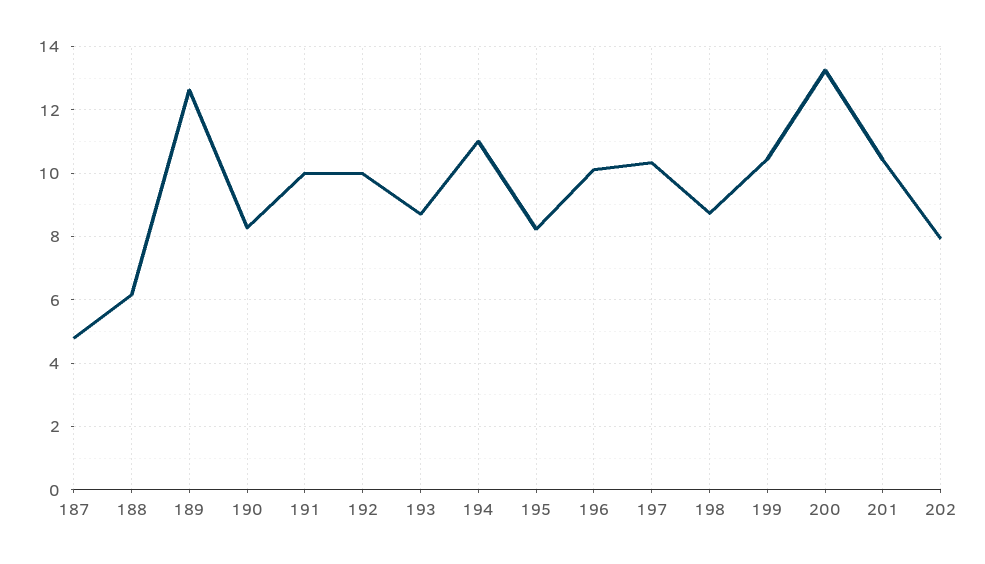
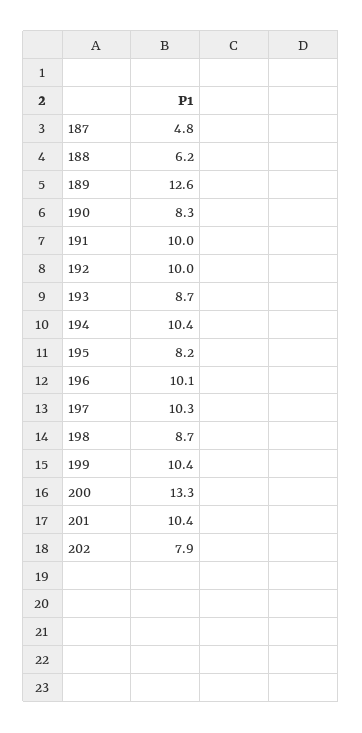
194: 11 -> 10.4

